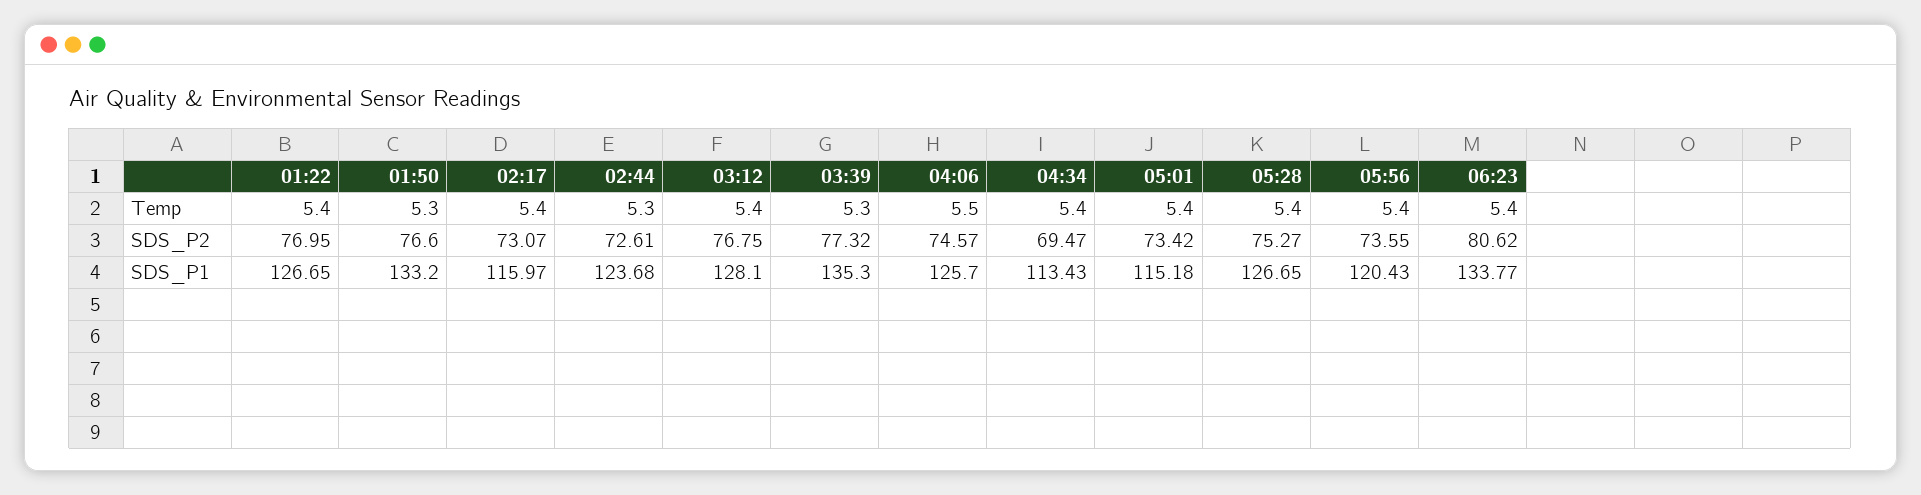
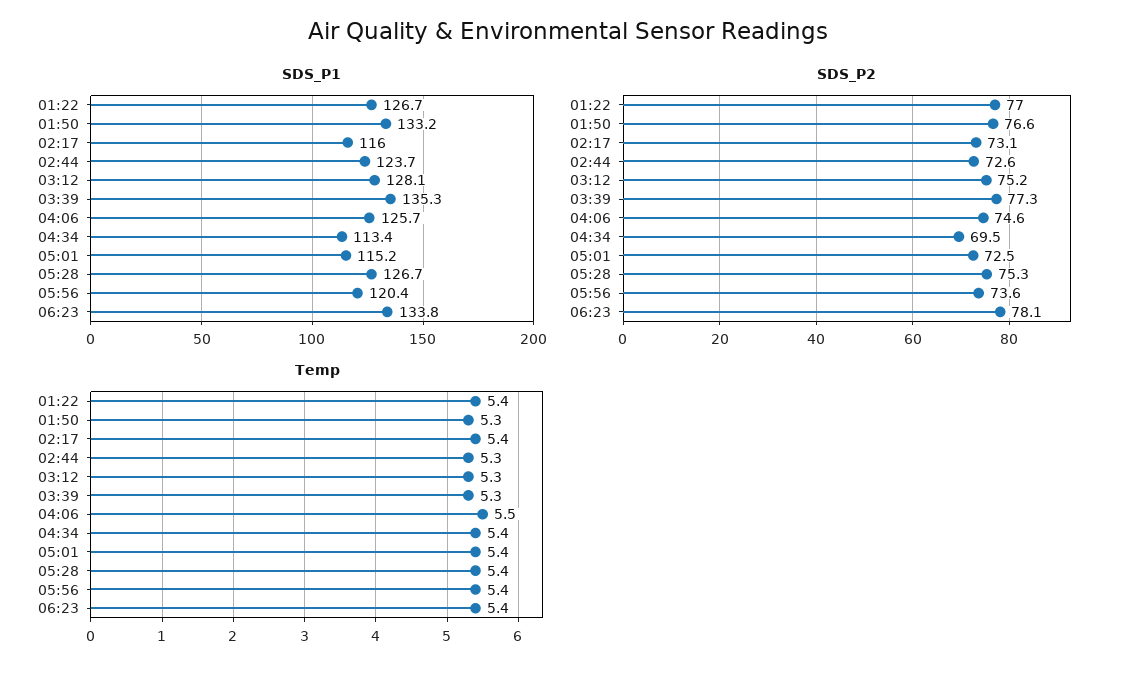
Temp, 03:12: 5.4 -> 5.3
SDS_P2, 03:12: 76.75 -> 75.2
SDS_P2, 05:01: 73.42 -> 72.5
SDS_P2, 06:23: 80.62 -> 78.1

